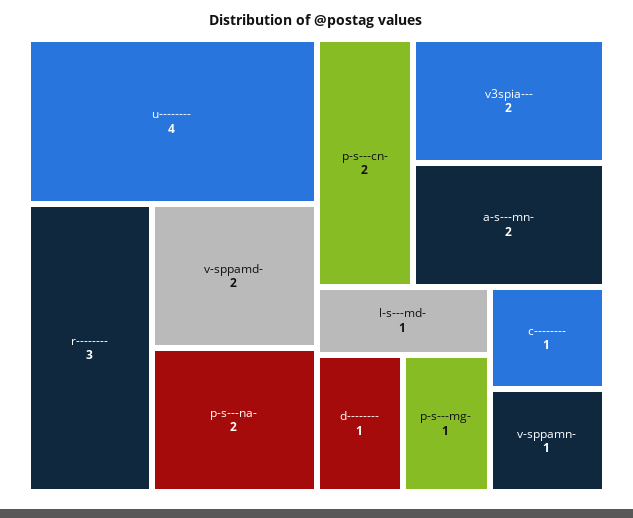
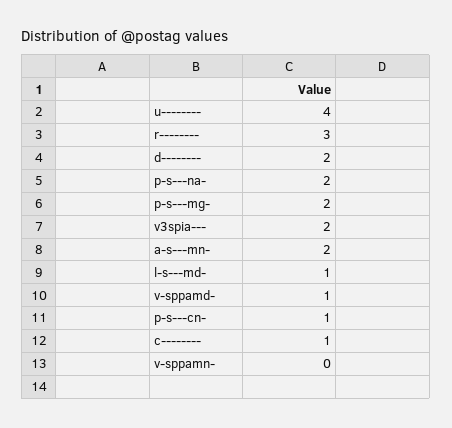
v-sppamd-: 2 -> 1
p-s---cn-: 2 -> 1
d--------: 1 -> 2
p-s---mg-: 1 -> 2
v-sppamn-: 1 -> 0

